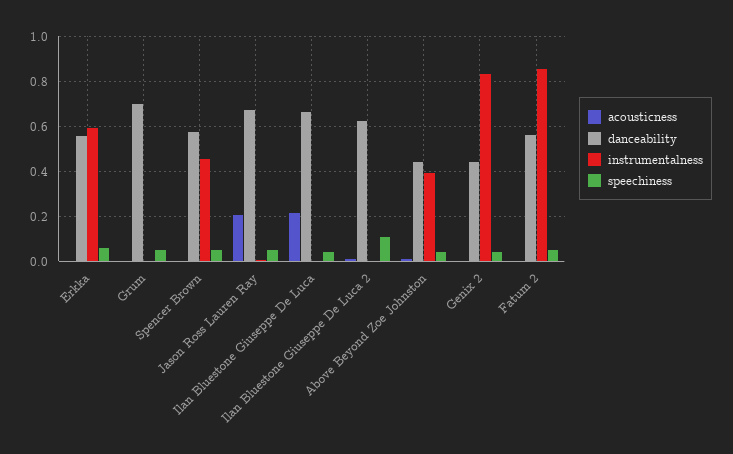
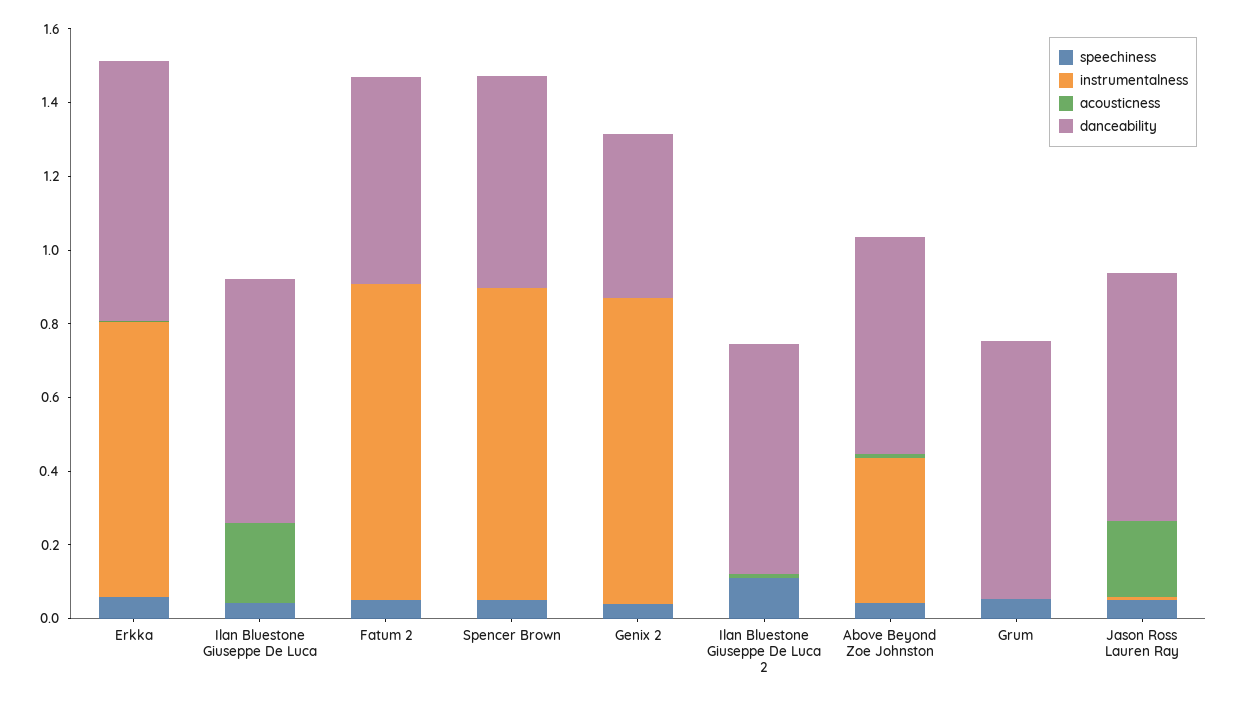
danceability, Erkka: 0.55 -> 0.7
instrumentalness, Erkka: 0.6 -> 0.75
instrumentalness, Spencer Brown: 0.45 -> 0.85
danceability, Above Beyond Zoe Johnston: 0.45 -> 0.6

